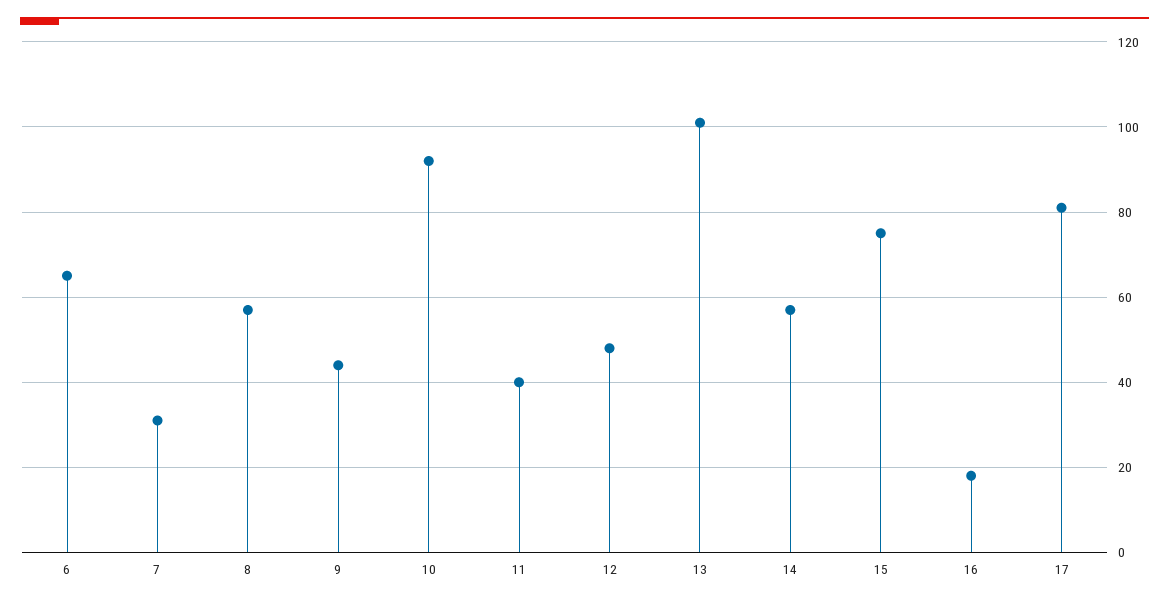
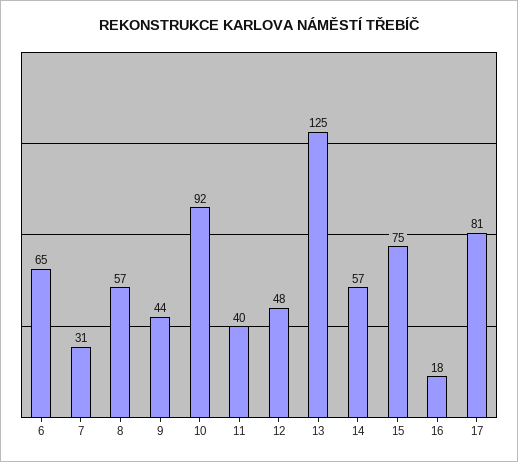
13: 100 -> 125

